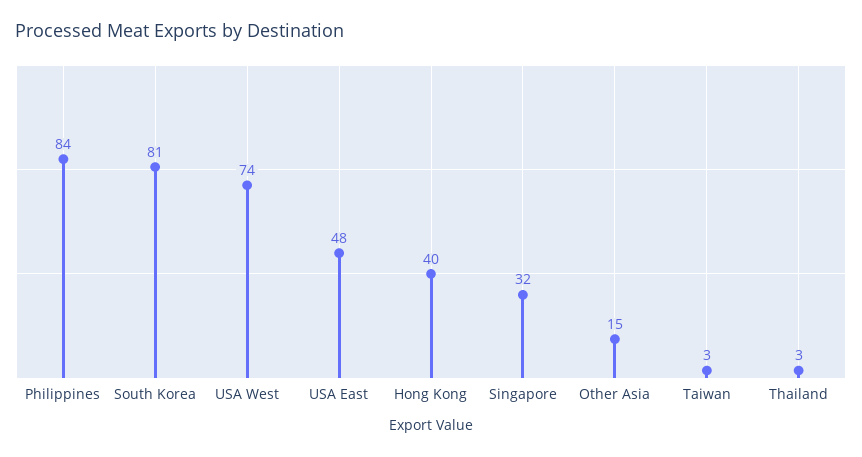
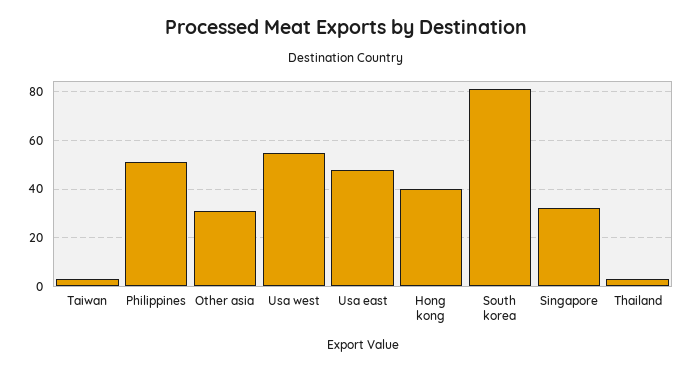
Philippines: 84 -> 50
USA West: 74 -> 55
Other Asia: 15 -> 30

